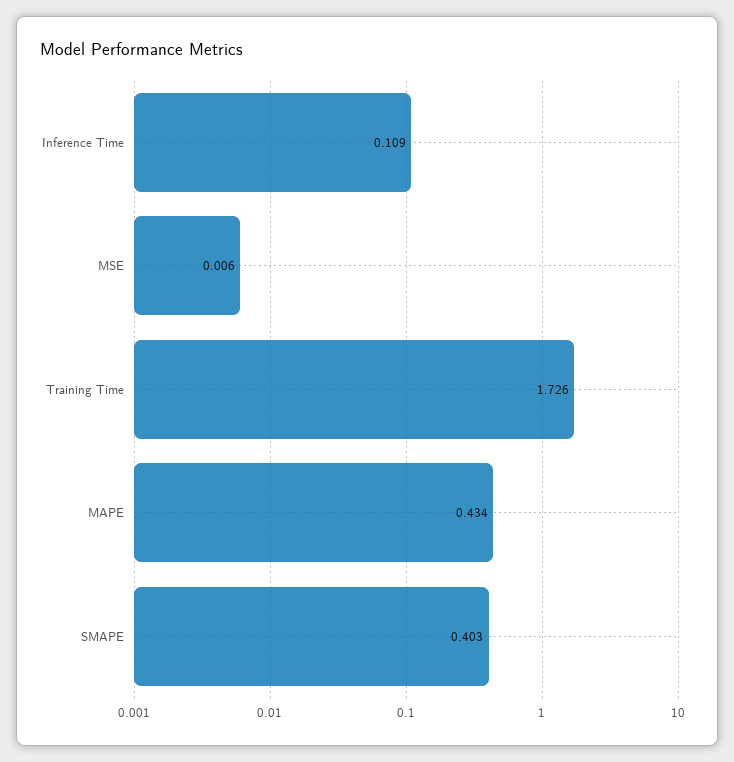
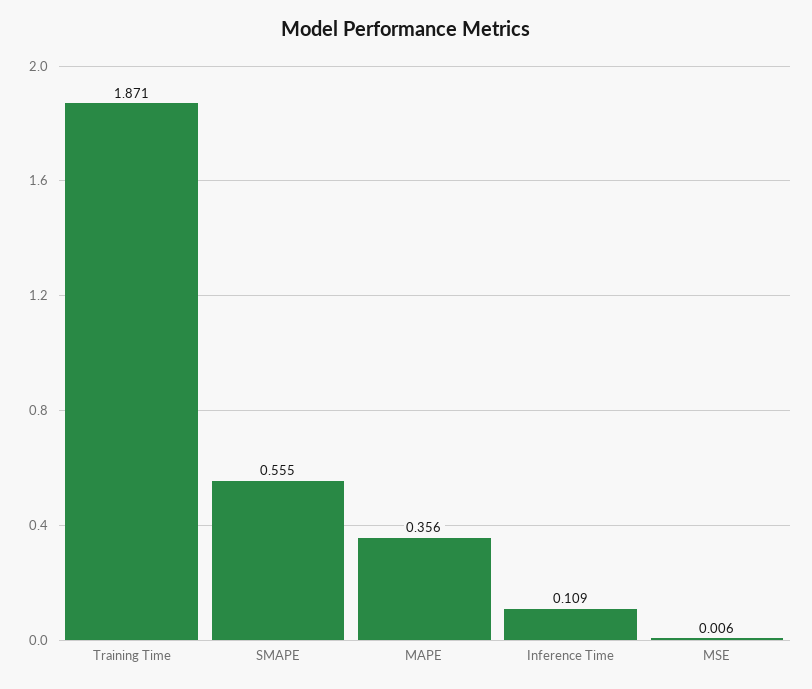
Training Time: 1.726 -> 1.871
MAPE: 0.434 -> 0.356
SMAPE: 0.403 -> 0.555

